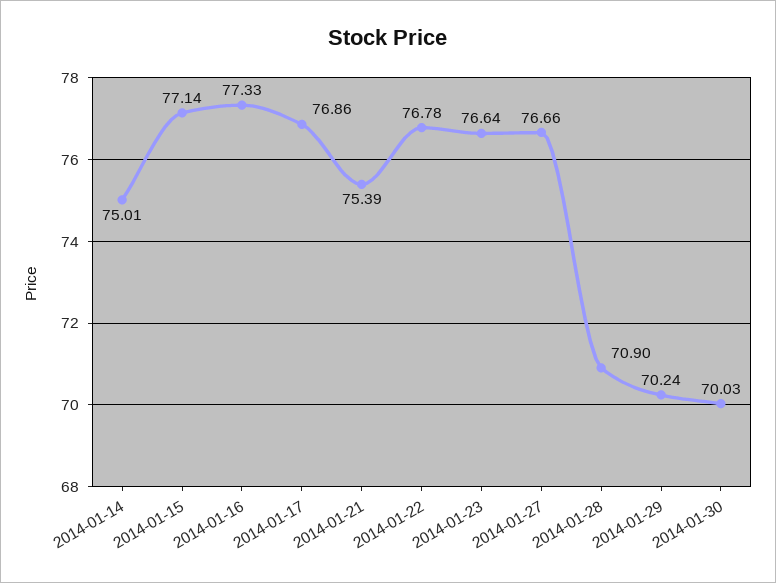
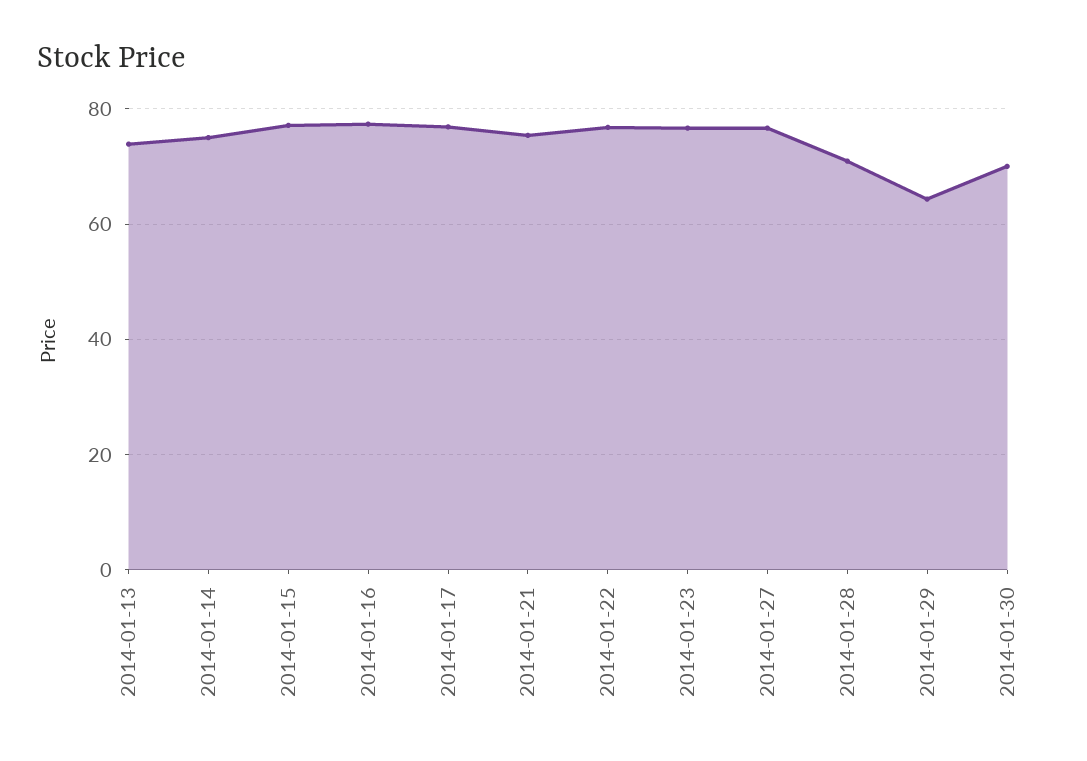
2014-01-29: 70.24 -> 64
2014-01-13: none -> 74

